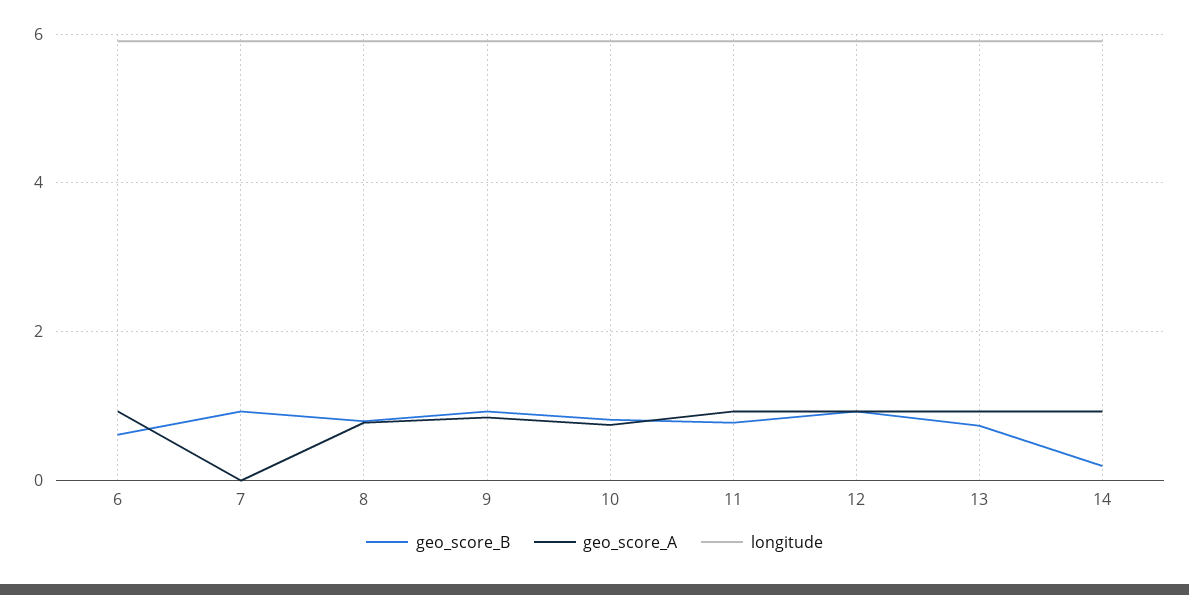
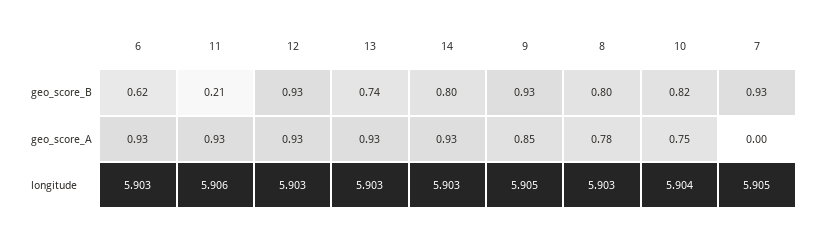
geo_score_B, 11: 0.8 -> 0.21
geo_score_B, 14: 0.2 -> 0.8

